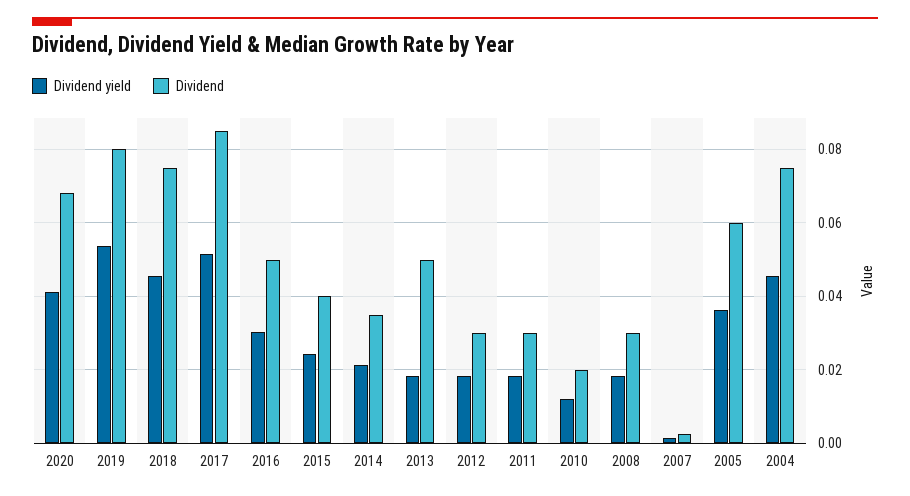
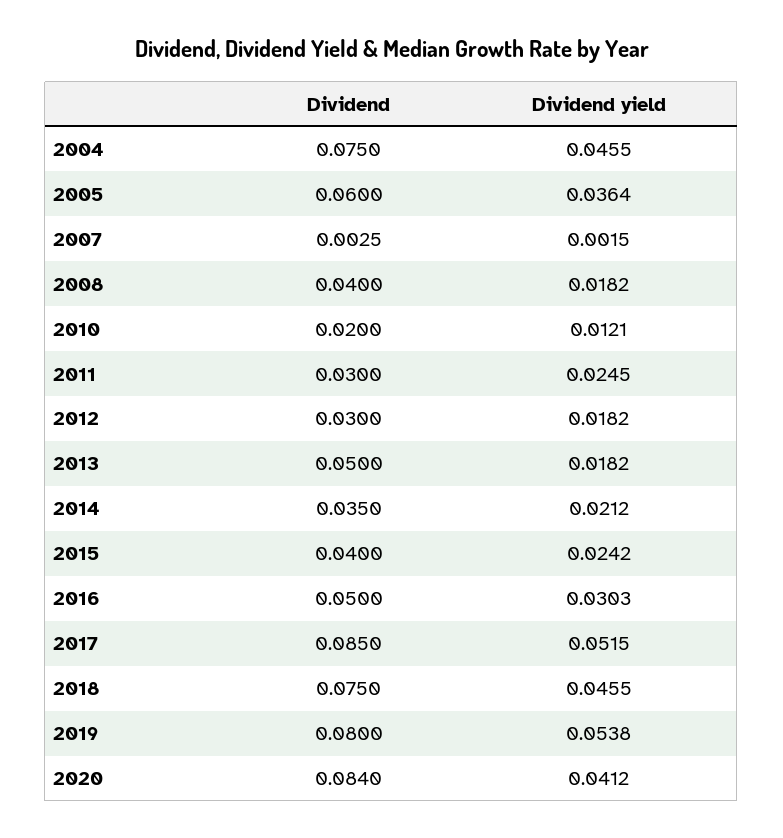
Dividend, 2020: 0.068 -> 0.084
Dividend yield, 2011: 0.018 -> 0.0245
Dividend, 2008: 0.03 -> 0.04

